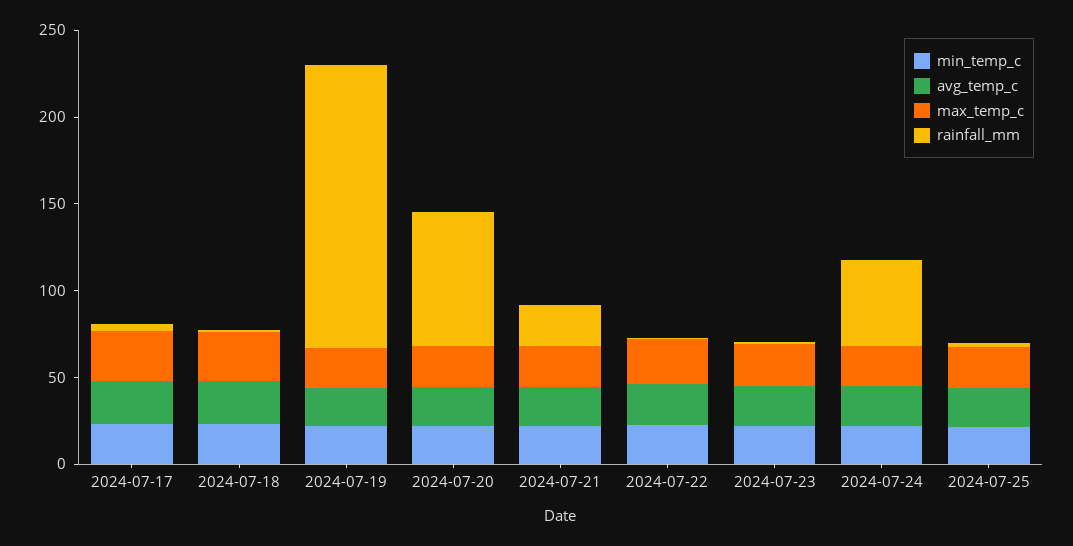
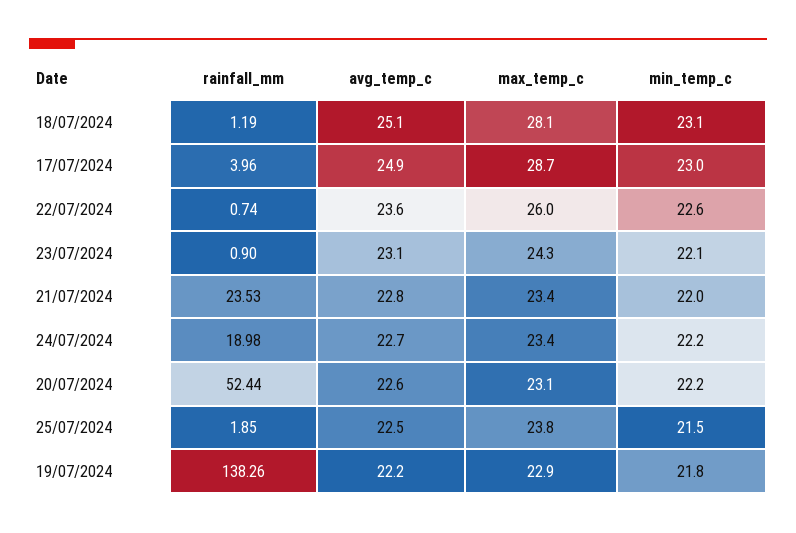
rainfall_mm, 2024-07-19: 160 -> 138.26
rainfall_mm, 2024-07-20: 80 -> 52.44
rainfall_mm, 2024-07-24: 50 -> 18.98

